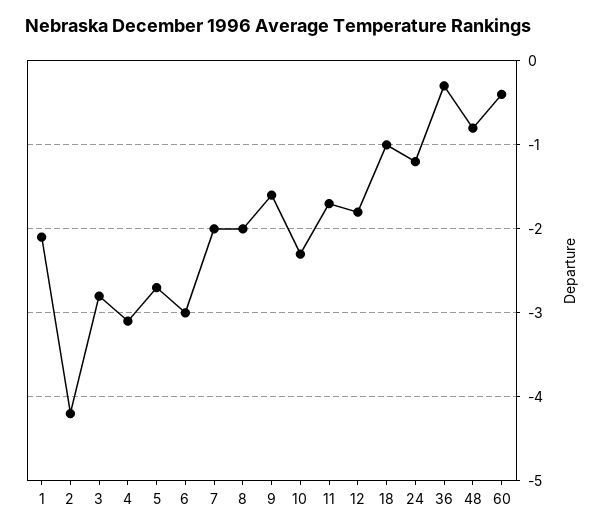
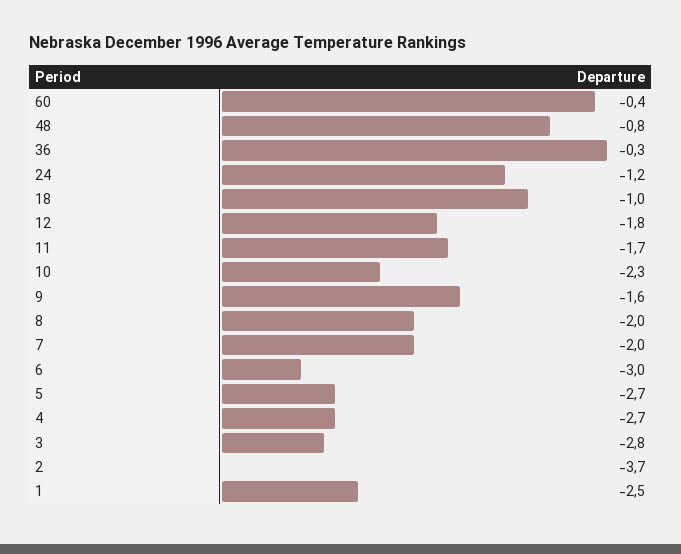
1: -2.1 -> -2.5
2: -4.2 -> -3.7
4: -3.1 -> -2.7

